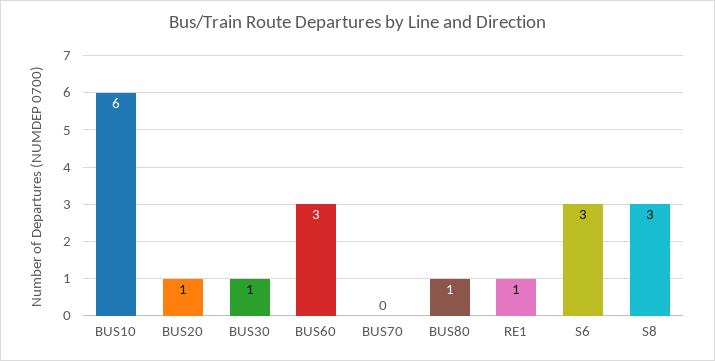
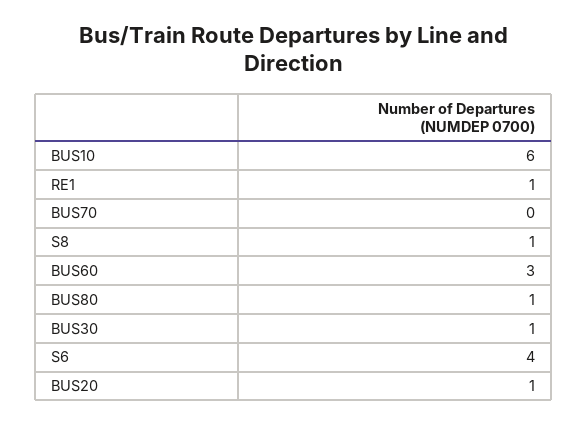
S6: 3 -> 4
S8: 3 -> 1

